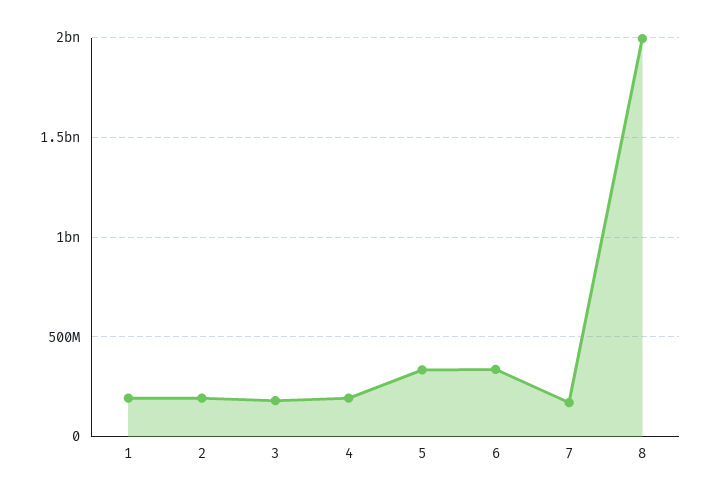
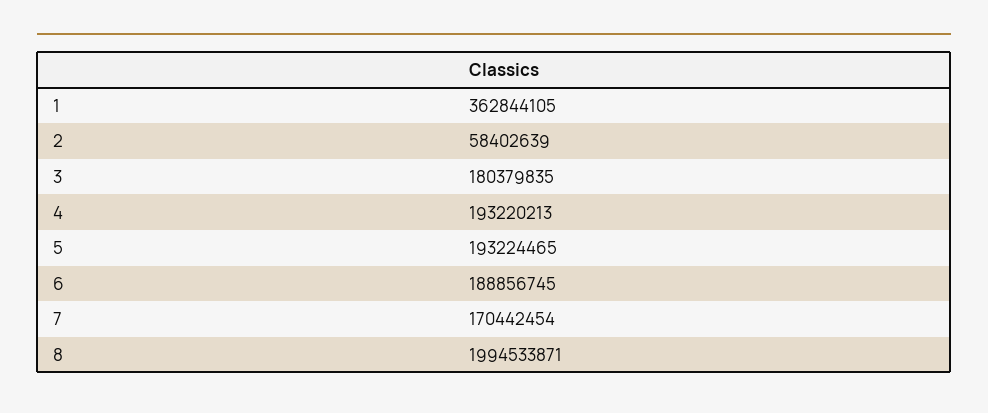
1: 200000000 -> 362844105
2: 200000000 -> 58402639
5: 350000000 -> 193224465
6: 350000000 -> 188856745

